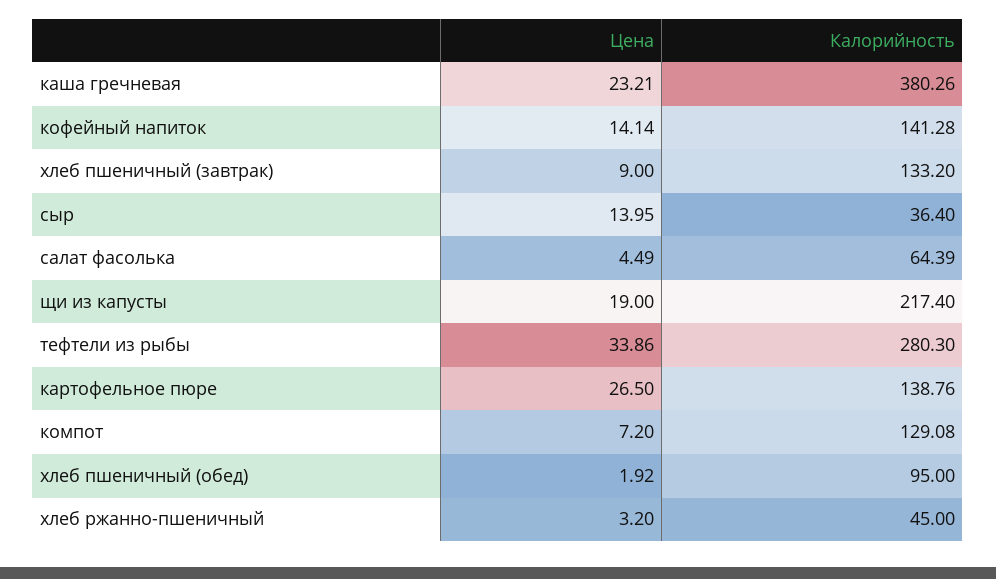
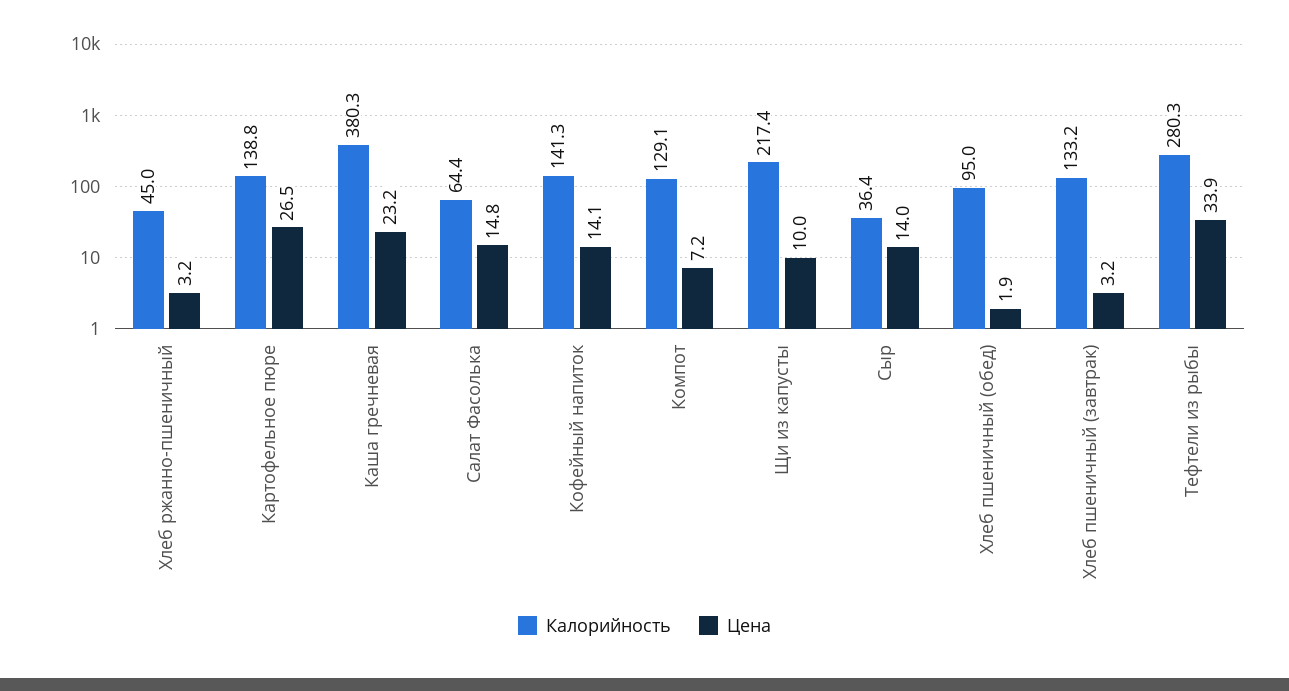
Цена, хлеб пшеничный (завтрак): 9 -> 3.2
Цена, салат фасолька: 4.49 -> 14.8
Цена, щи из капусты: 19 -> 10

